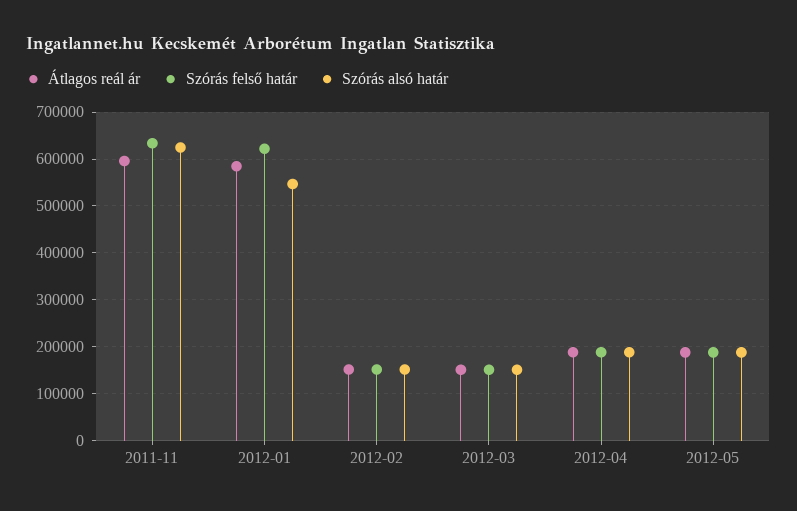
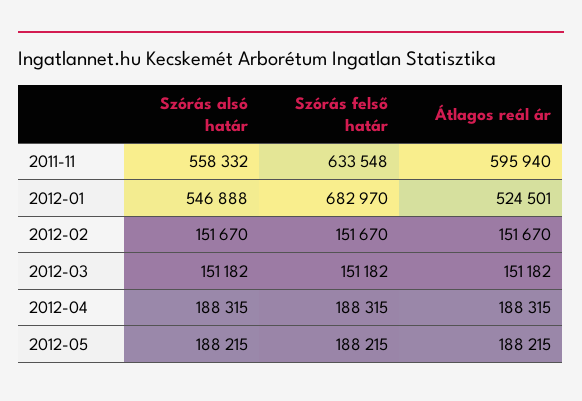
Szórás alsó határ, 2011-11: 620000 -> 558332
Átlagos reál ár, 2012-01: 580000 -> 524501
Szórás felső határ, 2012-01: 620000 -> 682970

